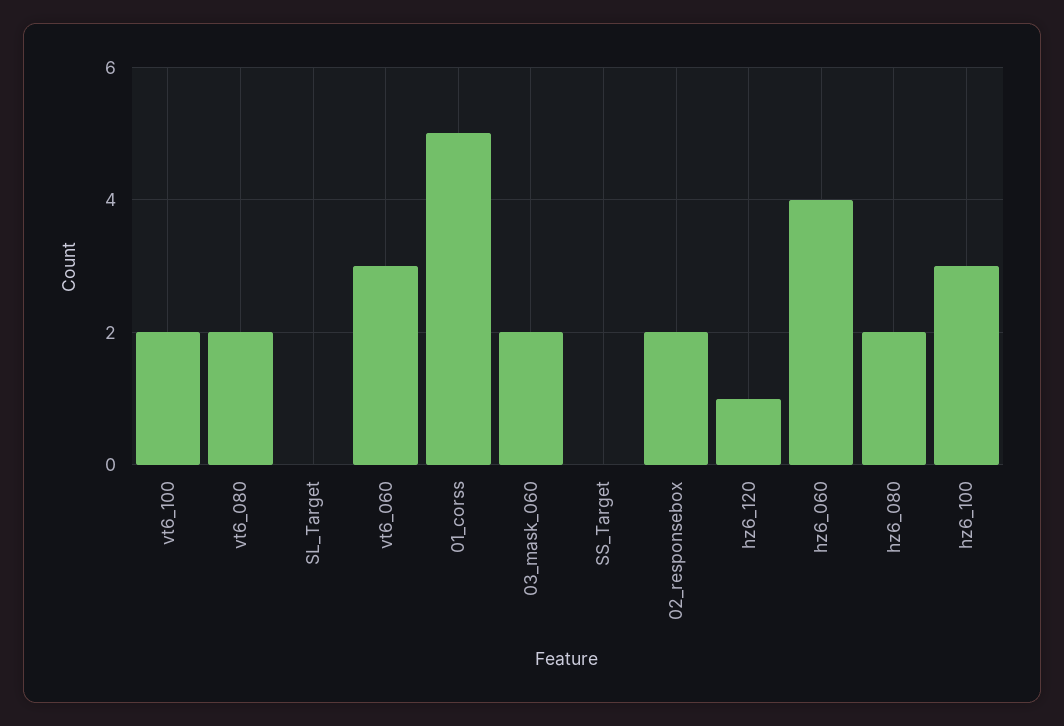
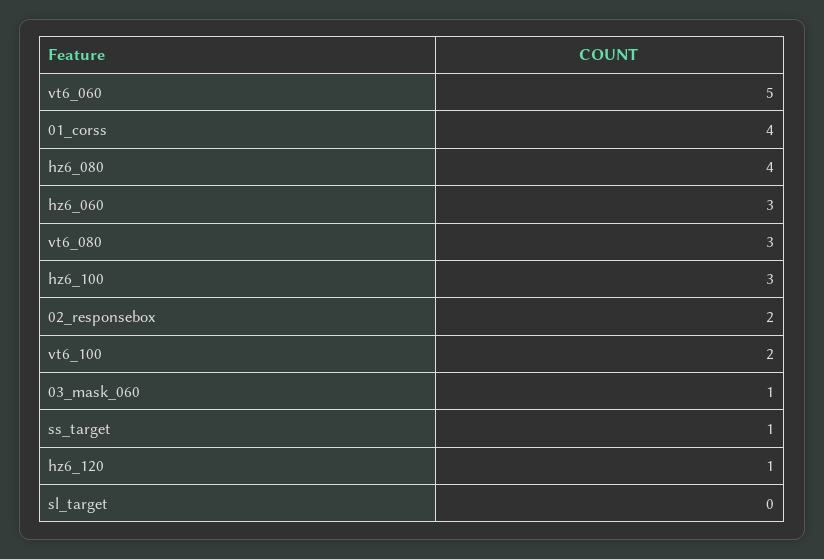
vt6_080: 2 -> 3
vt6_060: 3 -> 5
01_corss: 5 -> 4
03_mask_060: 2 -> 1
SS_Target: 0 -> 1
hz6_060: 4 -> 3
hz6_080: 2 -> 4

